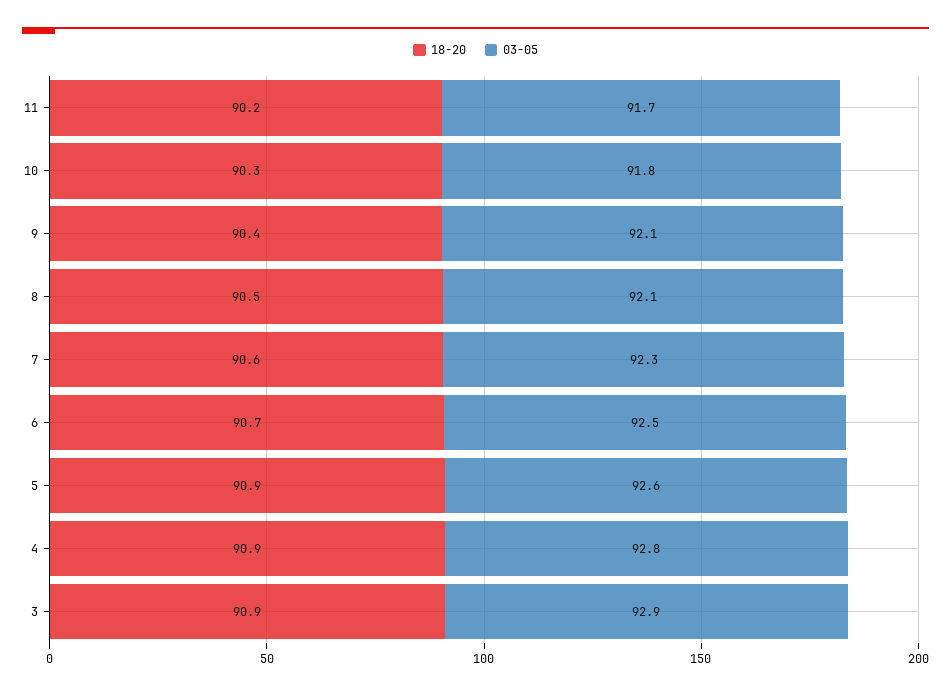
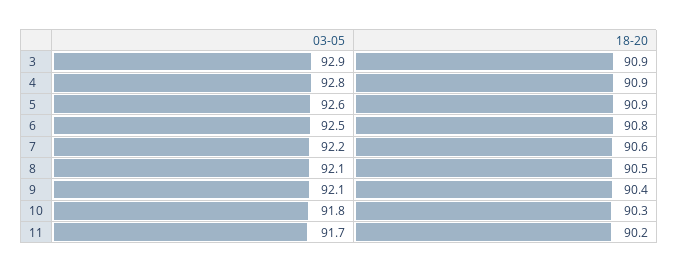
03-05, 7: 92.3 -> 92.2
18-20, 6: 90.7 -> 90.8

